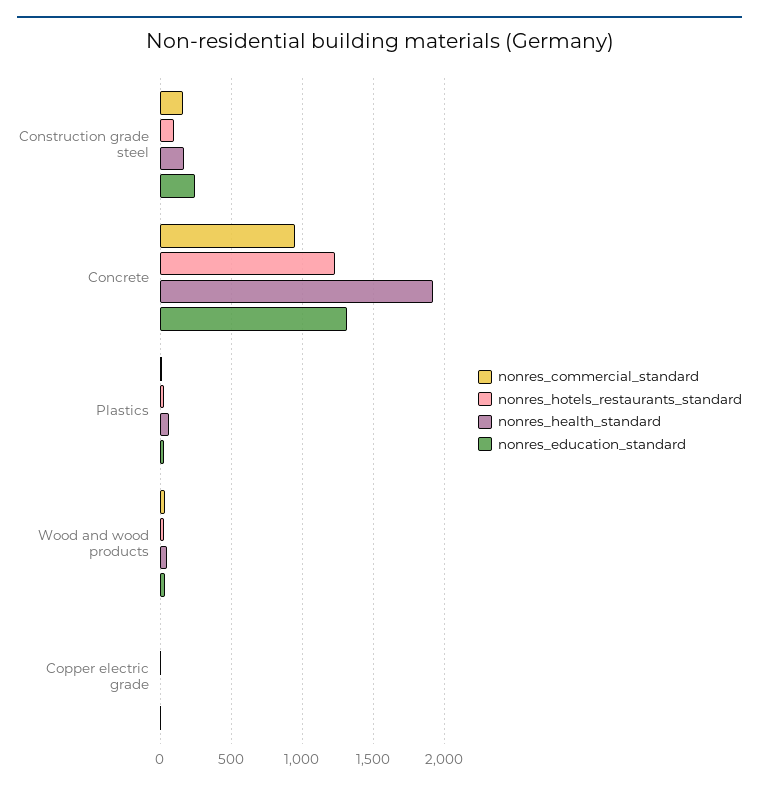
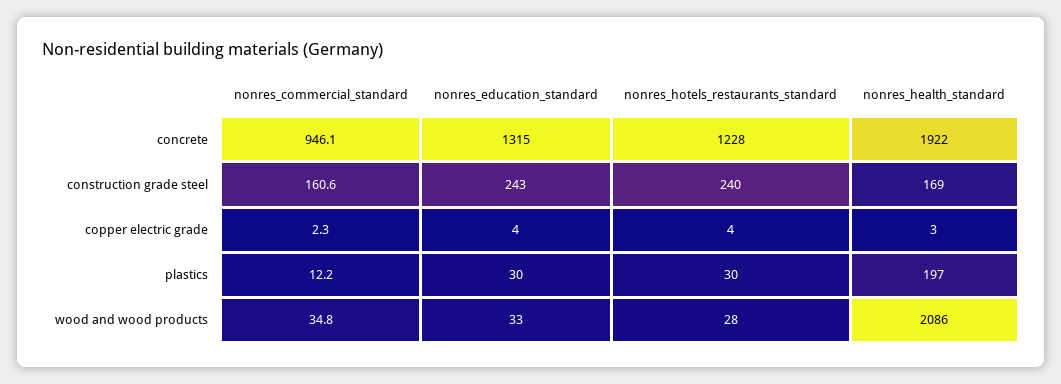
nonres_hotels_restaurants_standard, Construction grade steel: 100 -> 240
nonres_health_standard, Plastics: 50 -> 197
nonres_health_standard, Wood and wood products: 50 -> 2086

